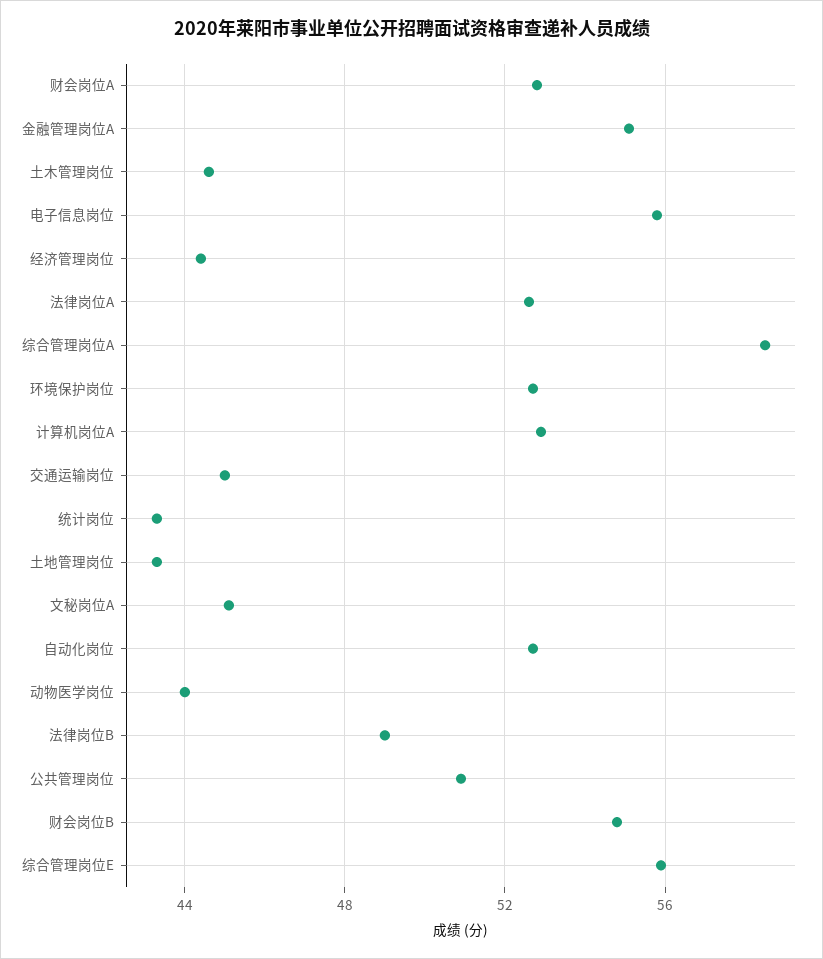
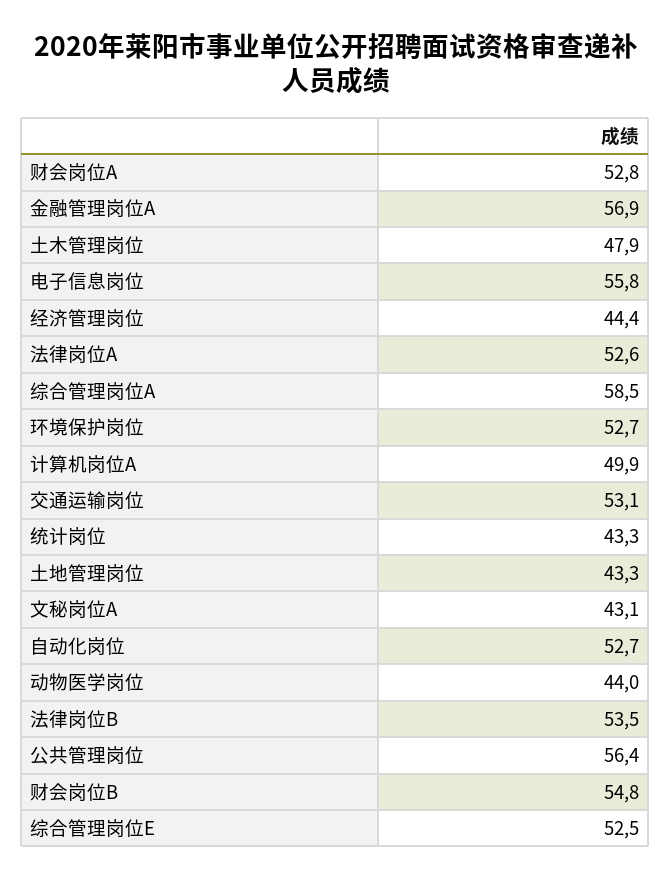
金融管理岗位A: 55 -> 56.9
土木管理岗位: 44.5 -> 47.9
计算机岗位A: 53 -> 49.9
交通运输岗位: 45 -> 53.1
文秘岗位A: 45 -> 43.1
法律岗位B: 49 -> 53.5
公共管理岗位: 51 -> 56.4
综合管理岗位E: 56 -> 52.5

